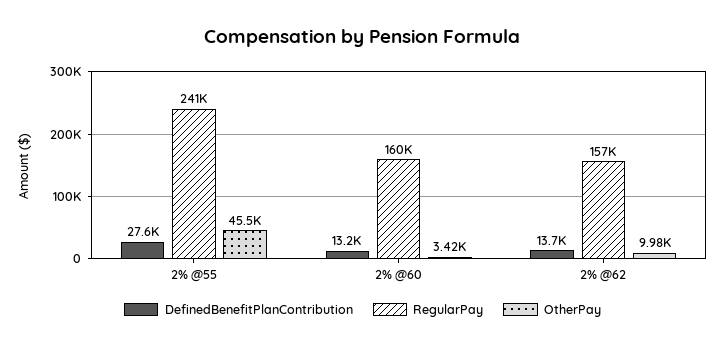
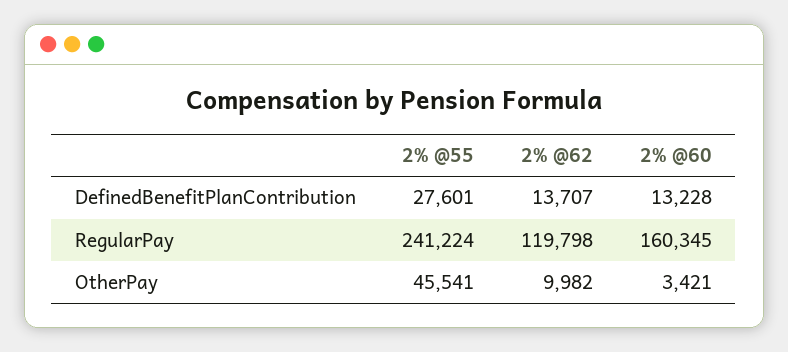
RegularPay, 2% @62: 157000 -> 119798

